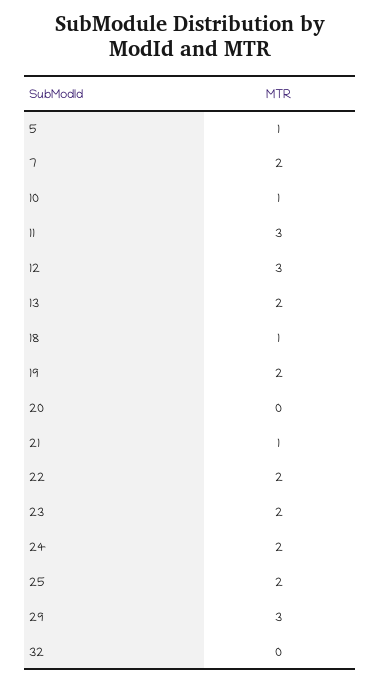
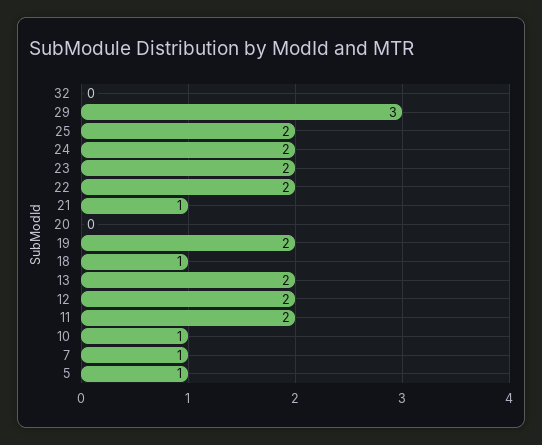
7: 2 -> 1
11: 3 -> 2
12: 3 -> 2

